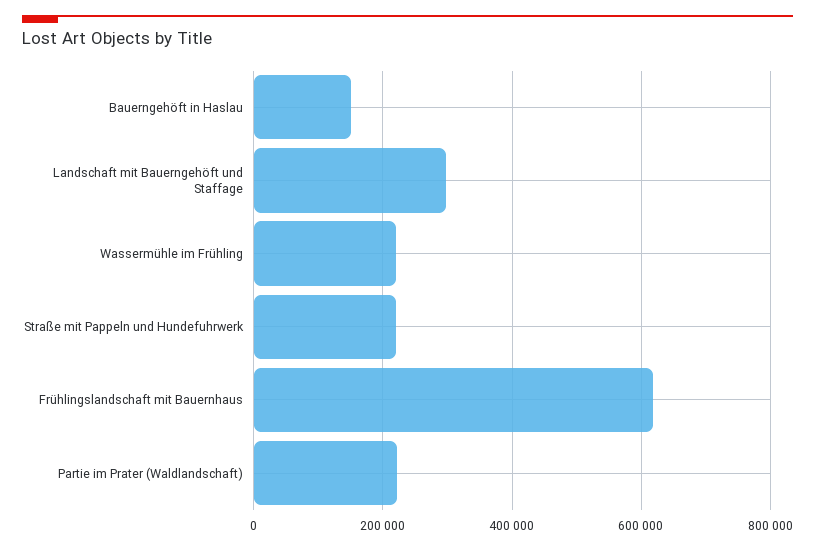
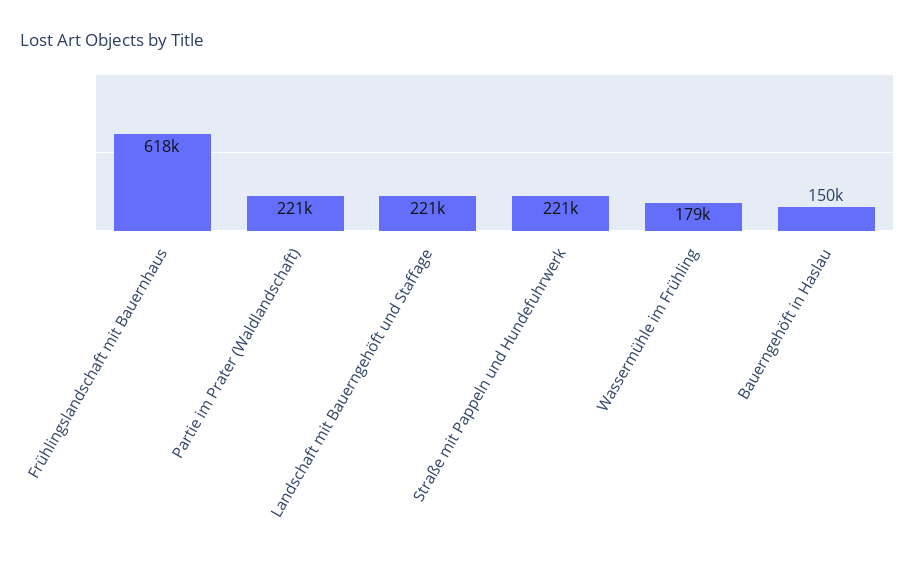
Landschaft mit Bauerngehöft und Staffage: 300000 -> 221000
Wassermühle im Frühling: 220000 -> 179000

